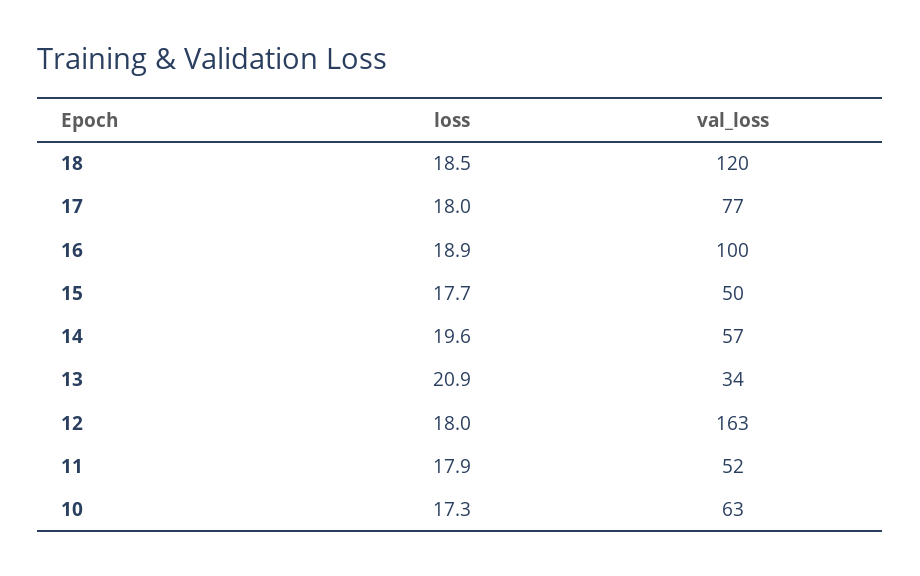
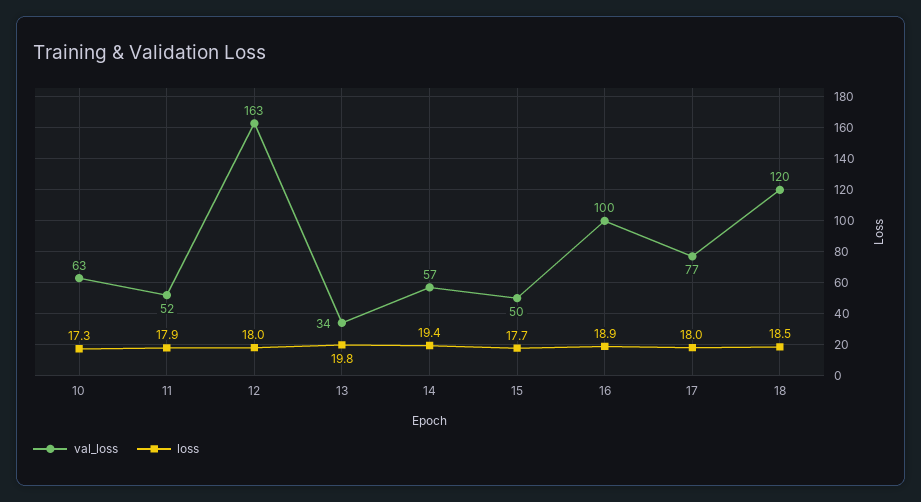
loss, 14: 19.6 -> 19.4
loss, 13: 20.9 -> 19.8

